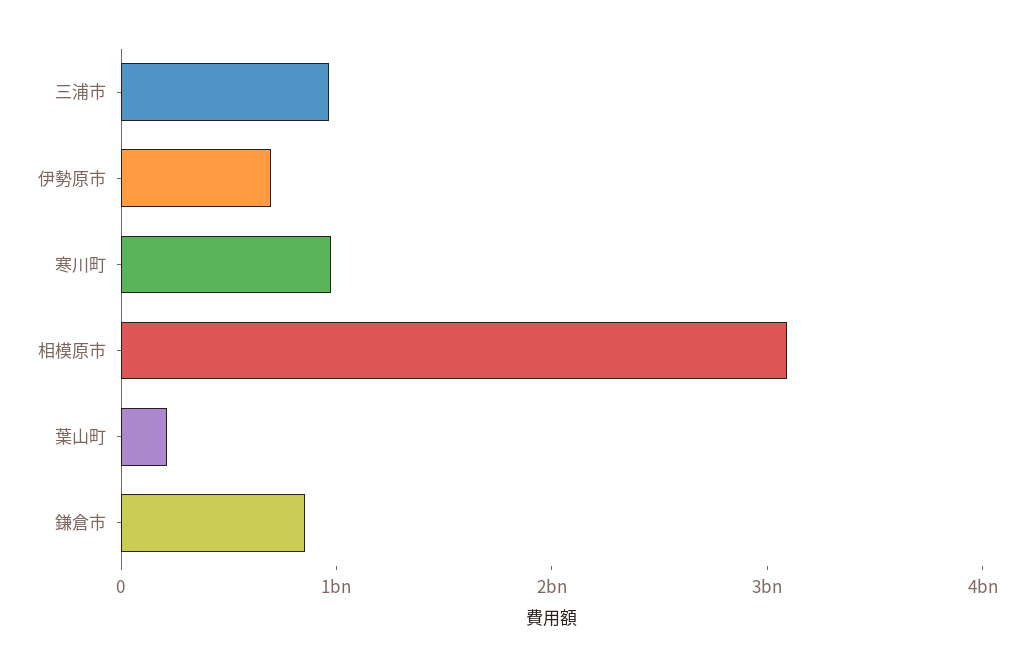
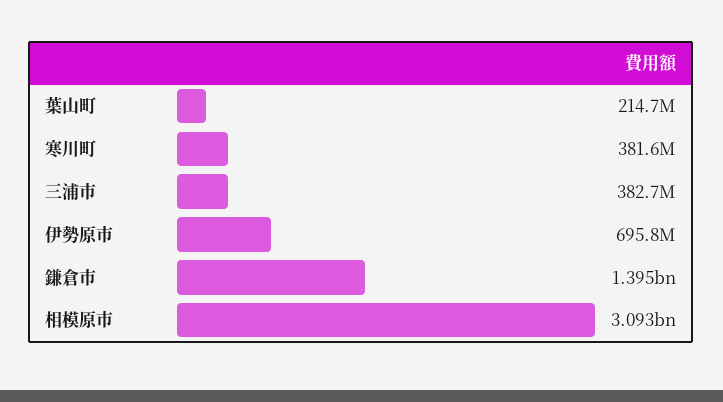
三浦市: 1000000000 -> 382700000
寒川町: 1000000000 -> 381600000
鎌倉市: 800000000 -> 1395000000

